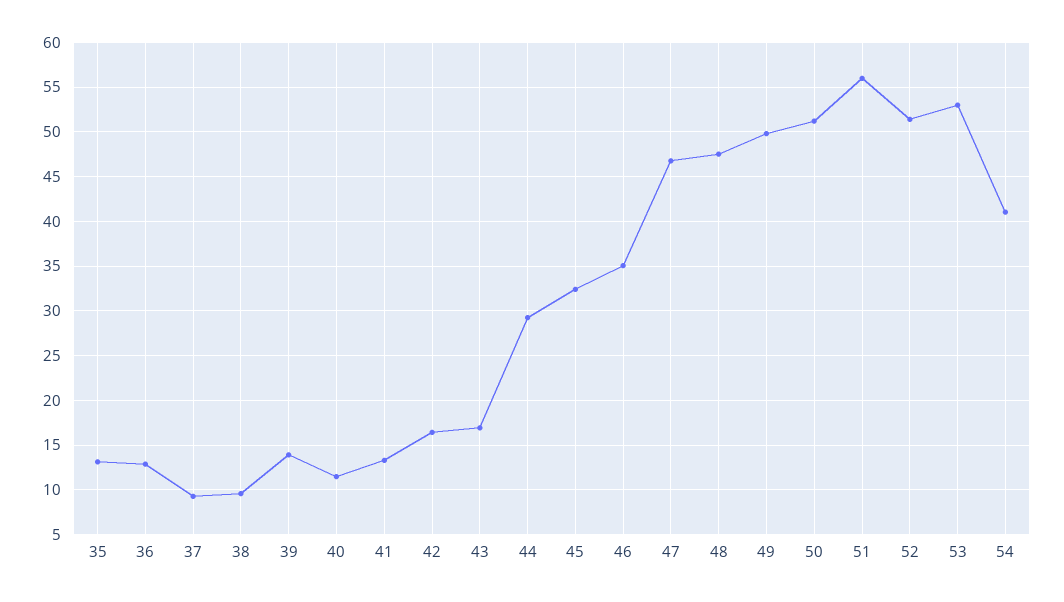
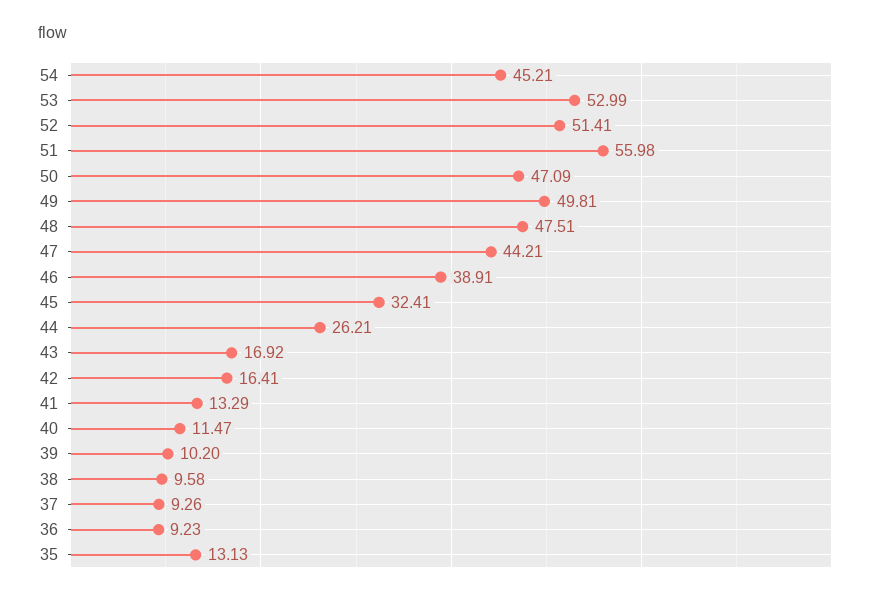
36: 13 -> 9.23
39: 14 -> 10.2
44: 29 -> 26.21
46: 35 -> 38.91
47: 47 -> 44.21
50: 51 -> 47.09
54: 41 -> 45.21

